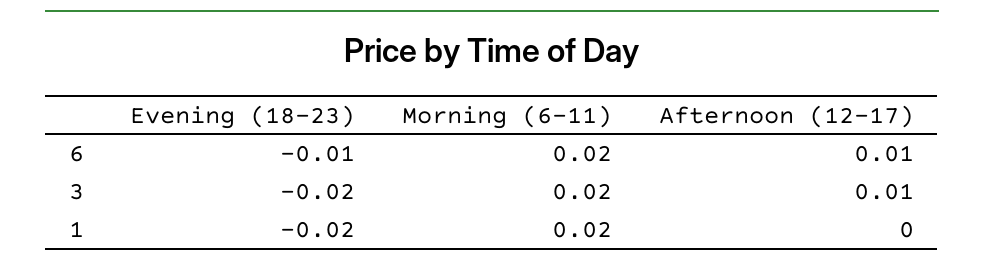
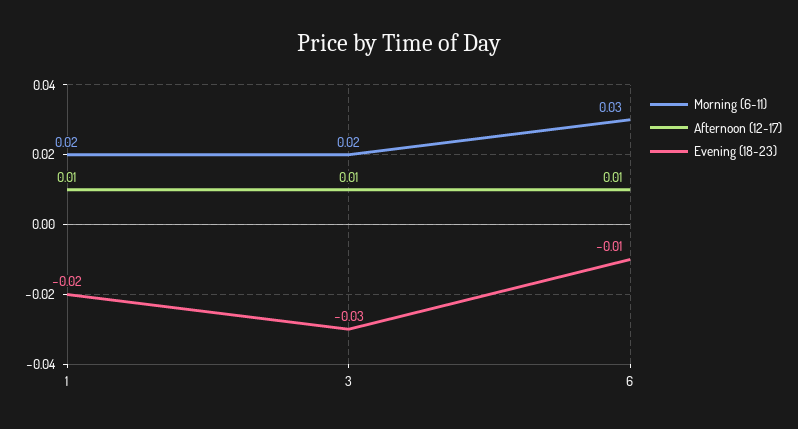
Morning (6-11), 6: 0.02 -> 0.03
Evening (18-23), 3: -0.02 -> -0.03
Afternoon (12-17), 1: 0 -> 0.01

